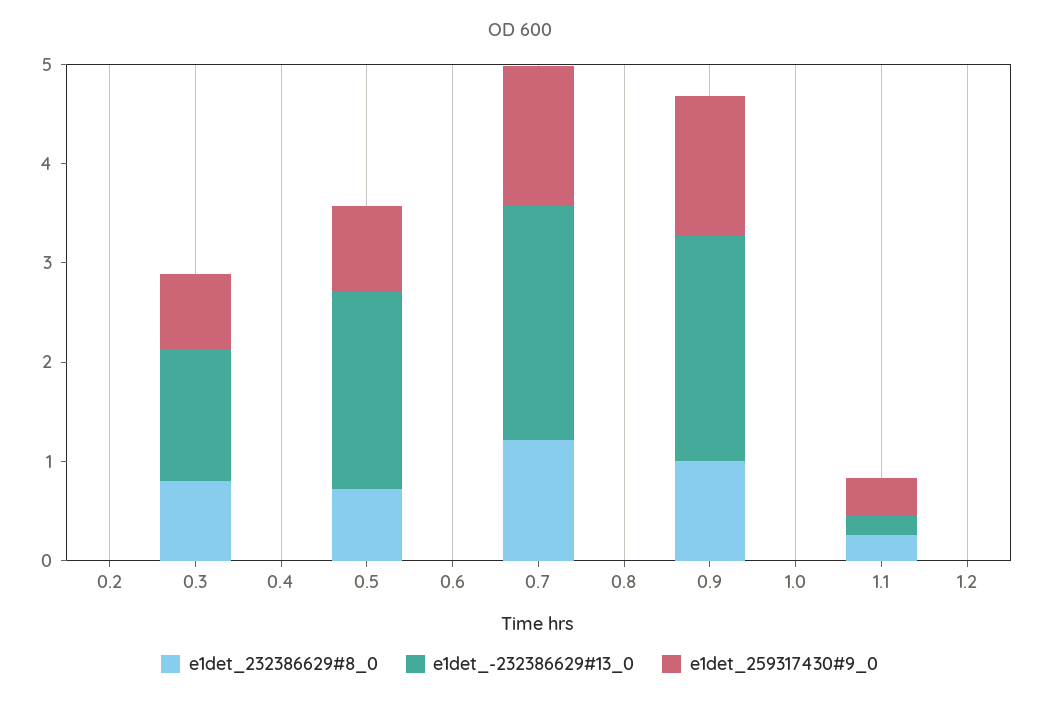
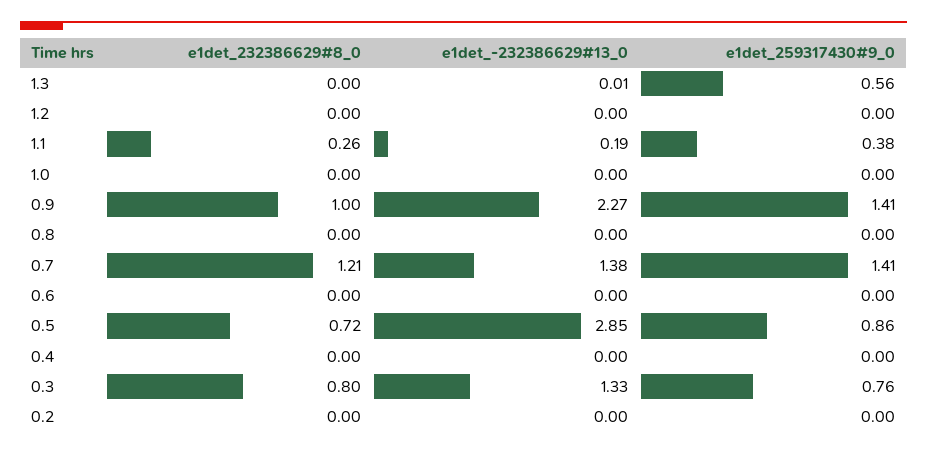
e1det_-232386629#13_0, 0.5: 2 -> 2.85
e1det_-232386629#13_0, 0.7: 2.4 -> 1.38
e1det_232386629#8_0, 1.3: none -> 0
e1det_-232386629#13_0, 1.3: none -> 0.01
e1det_259317430#9_0, 1.3: none -> 0.56

